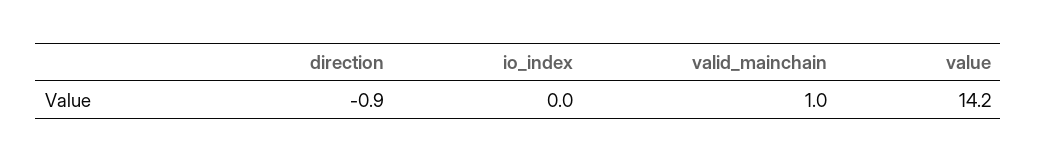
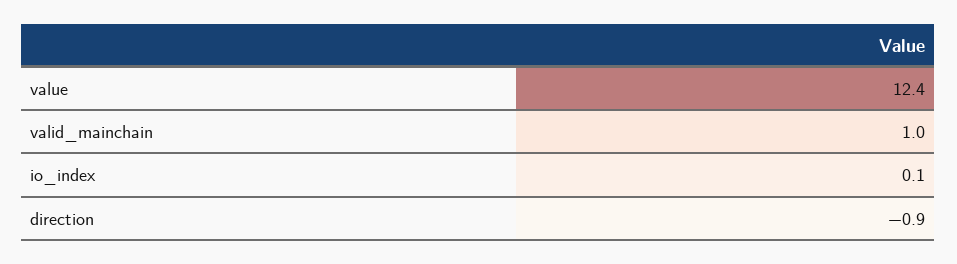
io_index: 0 -> 0.1
value: 14.2 -> 12.4

